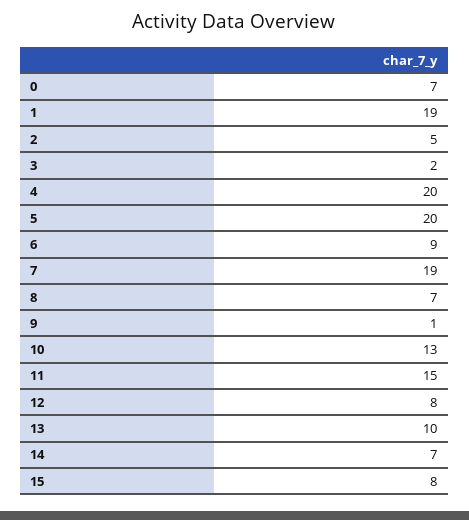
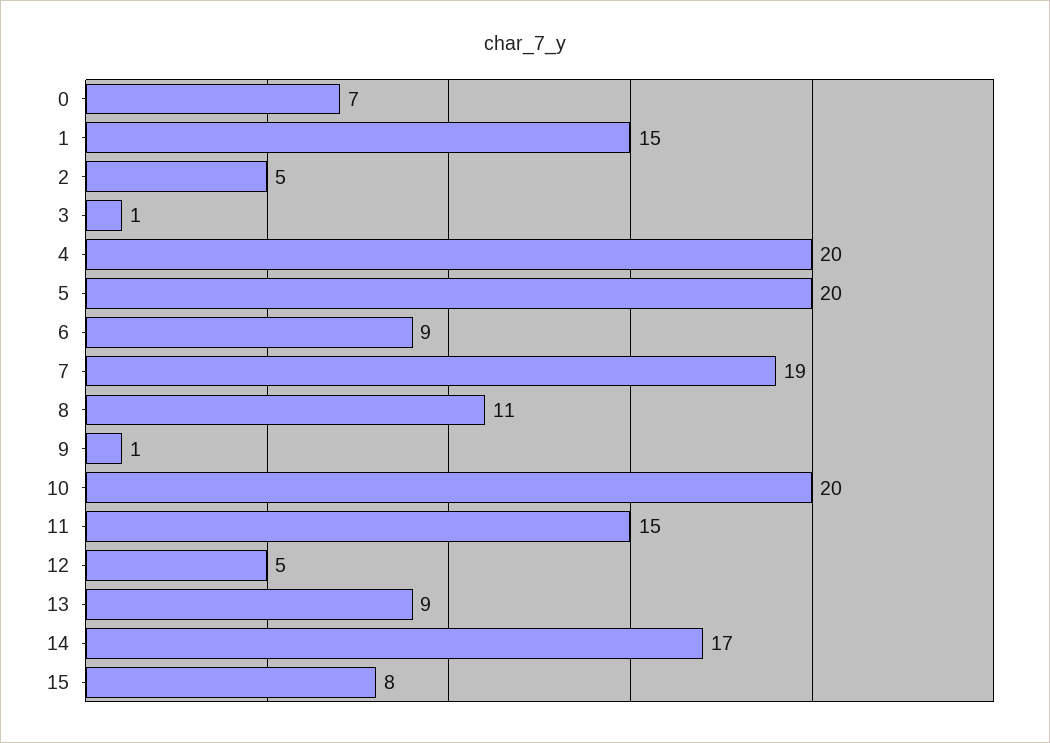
1: 19 -> 15
3: 2 -> 1
8: 7 -> 11
10: 13 -> 20
12: 8 -> 5
13: 10 -> 9
14: 7 -> 17

